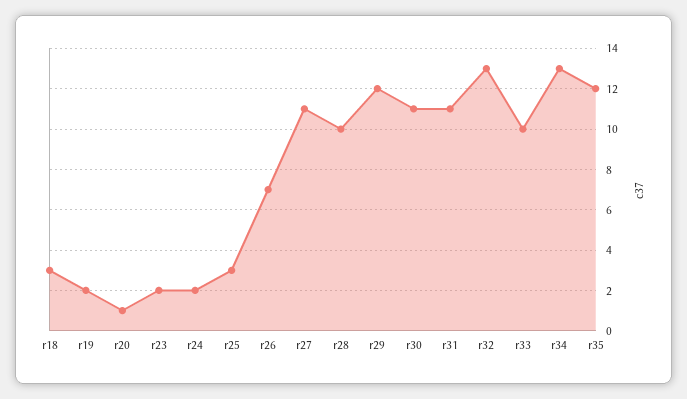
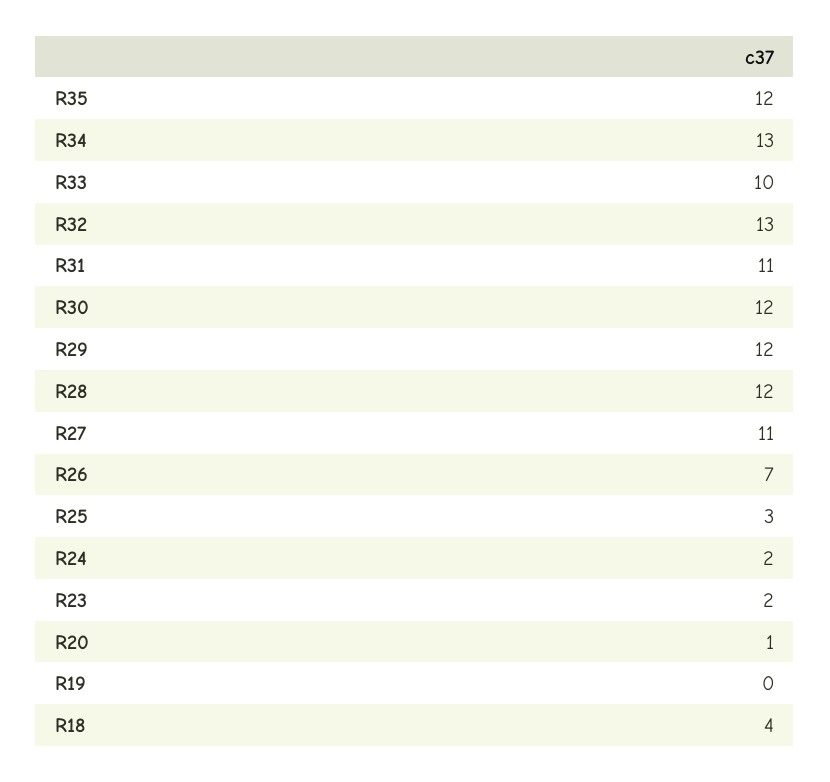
r18: 3 -> 4
r19: 2 -> 0
r28: 10 -> 12
r30: 11 -> 12

